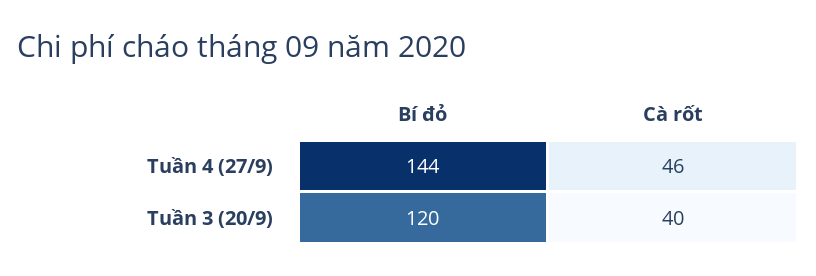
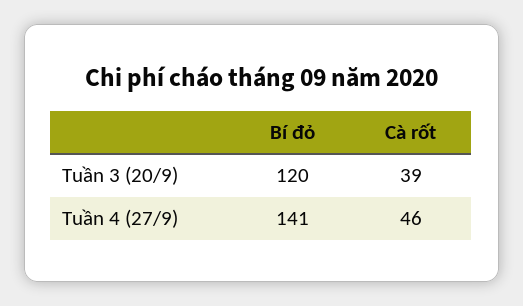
Bí đỏ, Tuần 4 (27/9): 144 -> 141
Cà rốt, Tuần 3 (20/9): 40 -> 39

